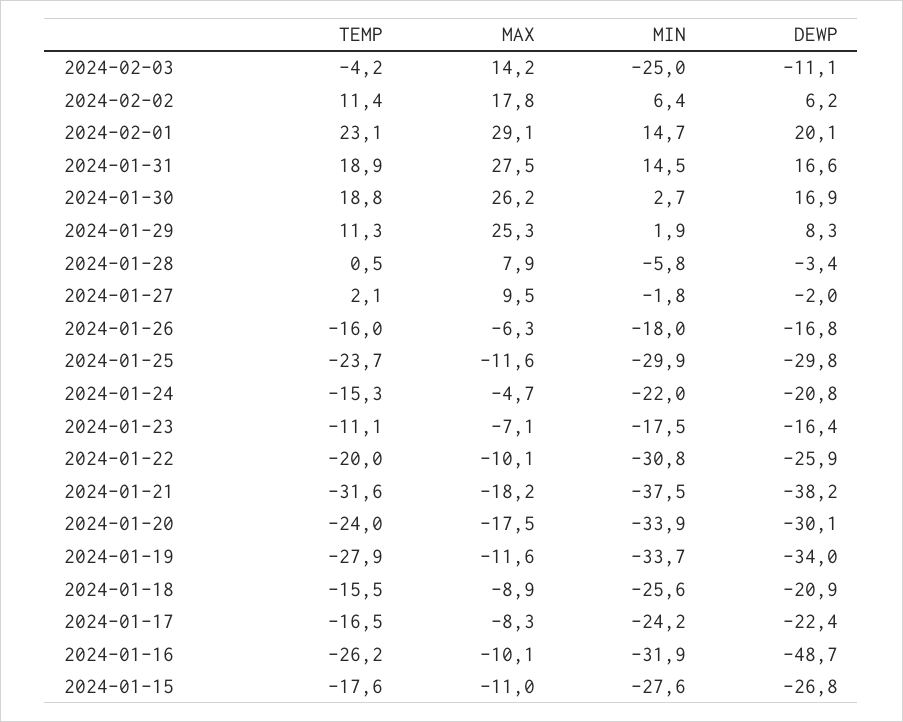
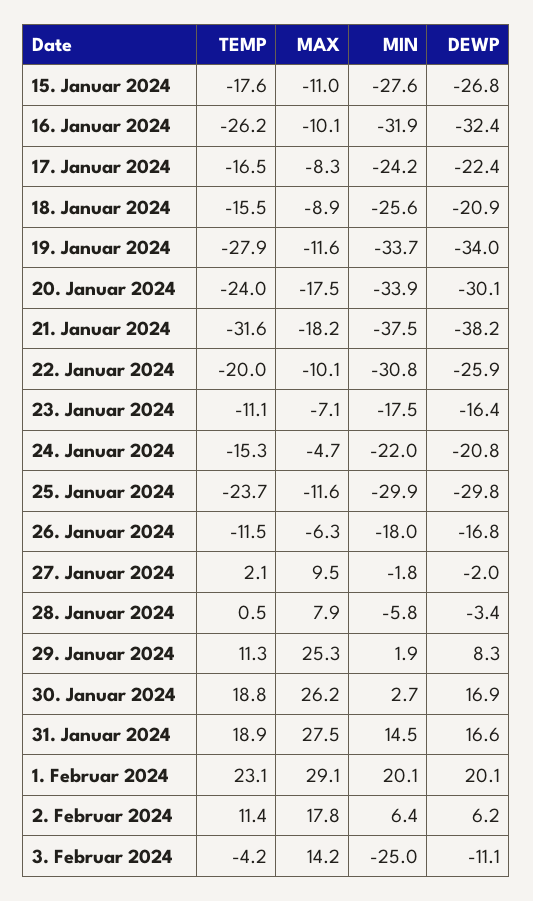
MIN, 2024-02-01: 14.7 -> 20.1
TEMP, 2024-01-26: -16 -> -11.5
DEWP, 2024-01-16: -48.7 -> -32.4

